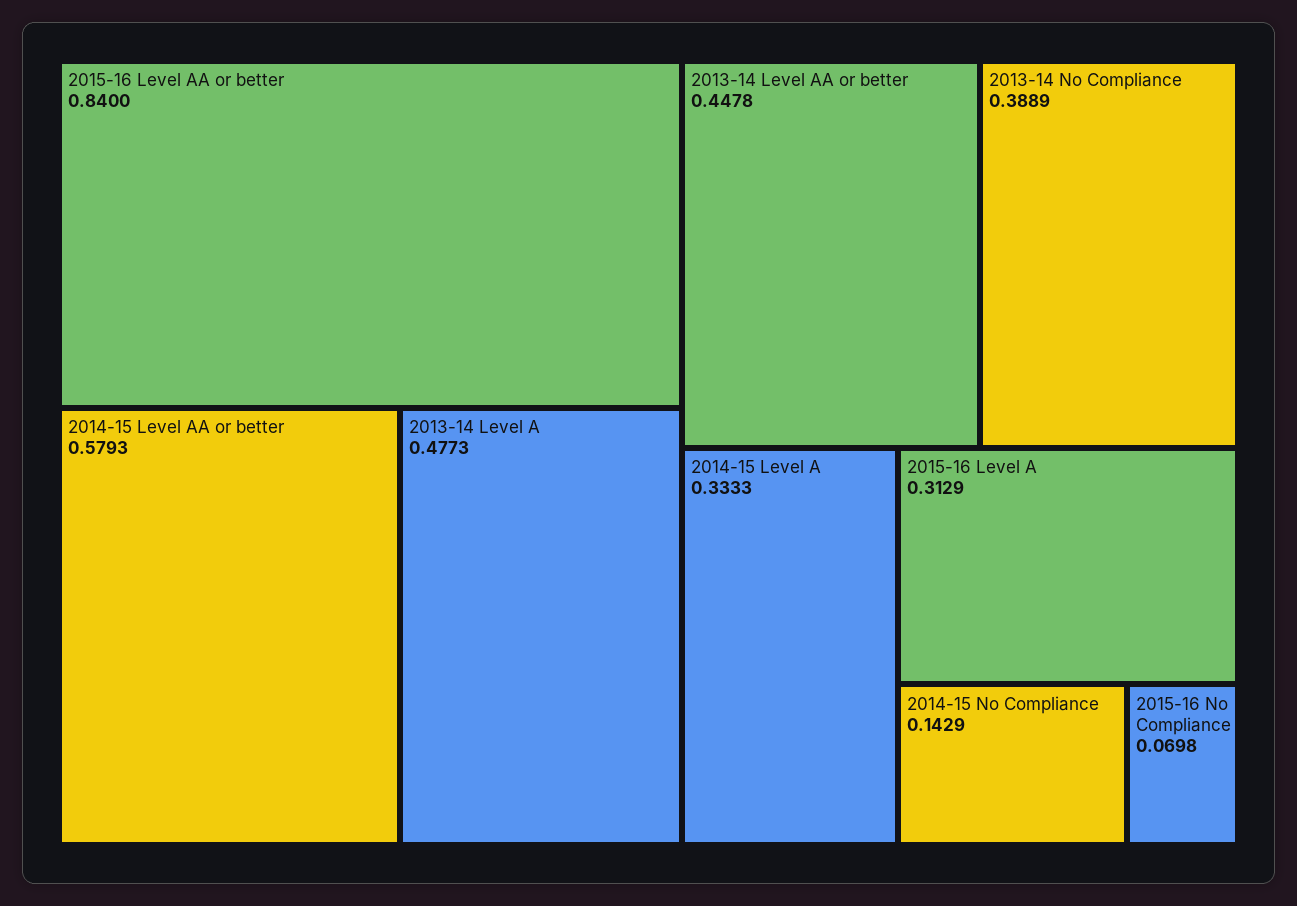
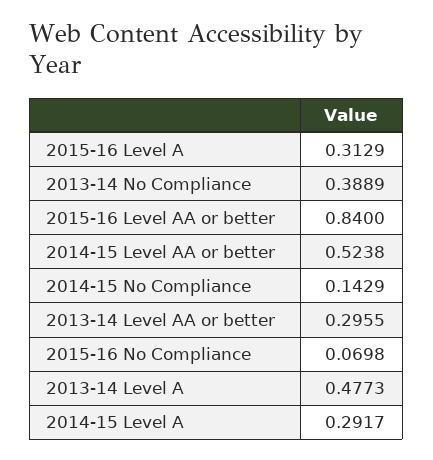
2014-15 Level AA or better: 0.5793 -> 0.5238
2013-14 Level AA or better: 0.4478 -> 0.2955
2014-15 Level A: 0.3333 -> 0.2917

